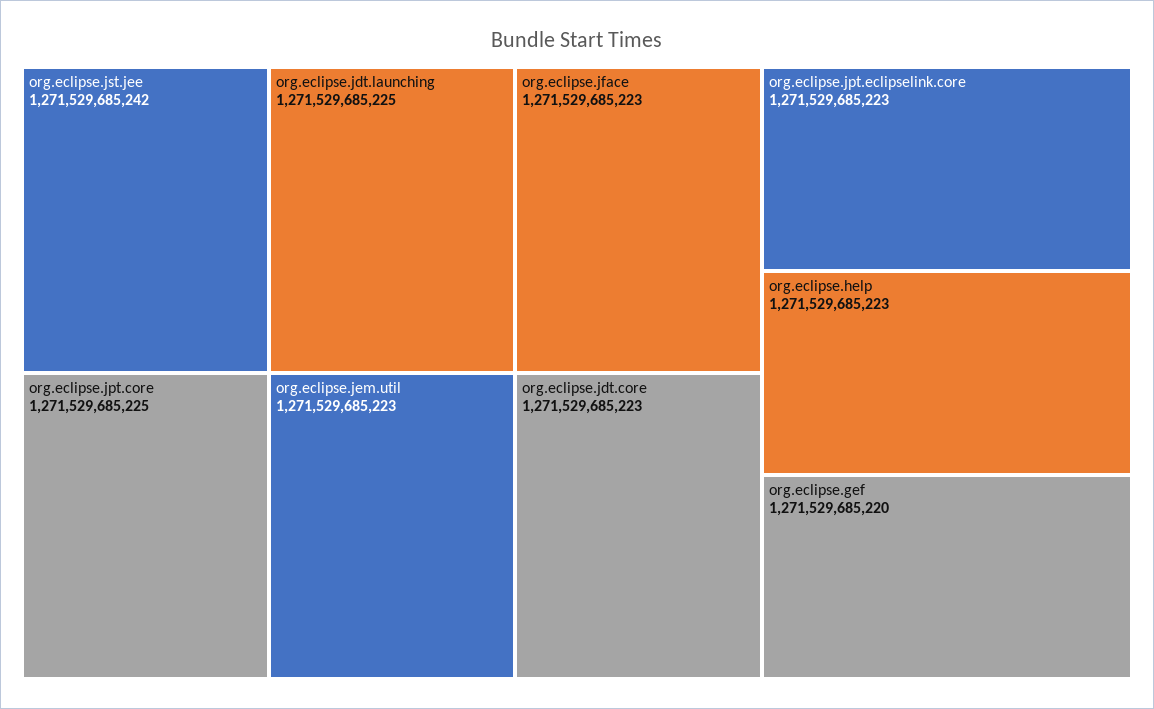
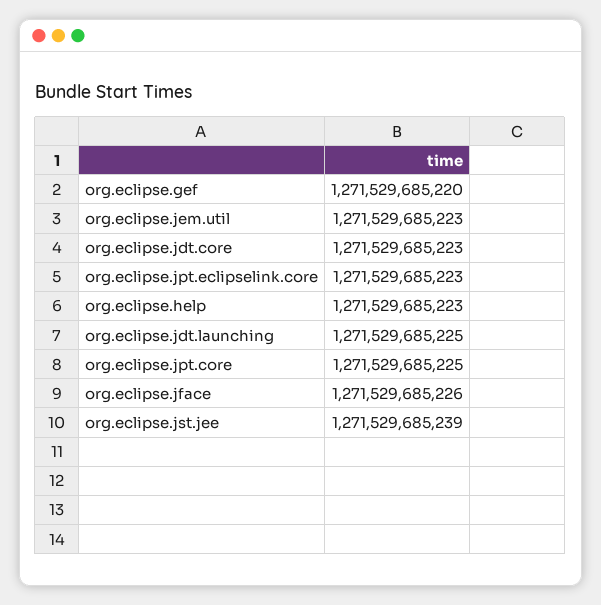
org.eclipse.jst.jee: 1271529685242 -> 1271529685239
org.eclipse.jface: 1271529685223 -> 1271529685226

